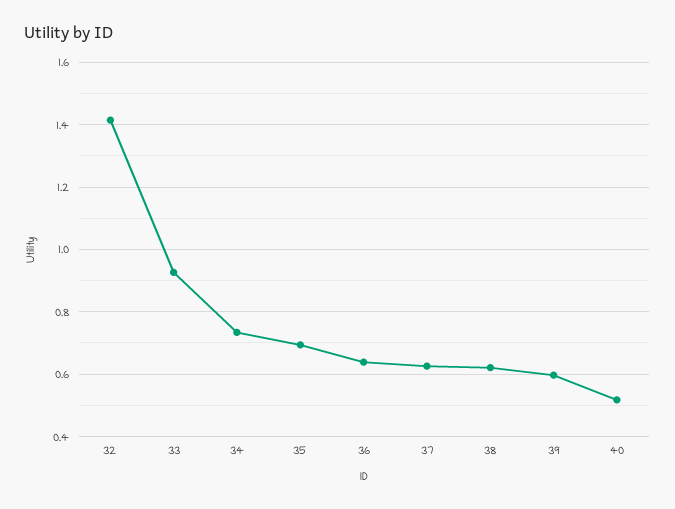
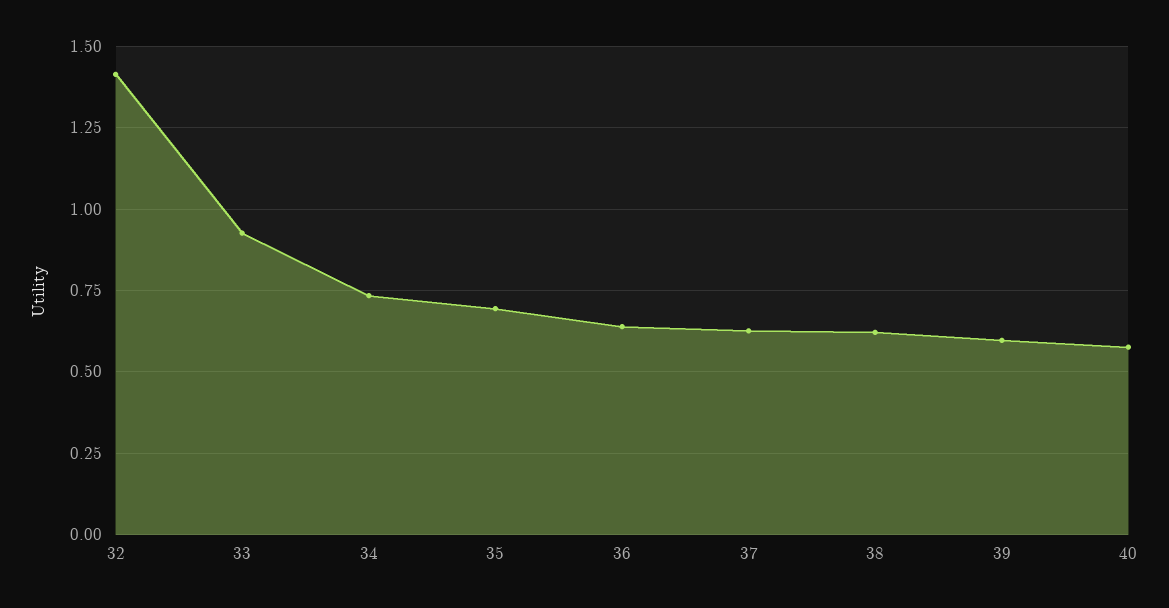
40: 0.52 -> 0.575

